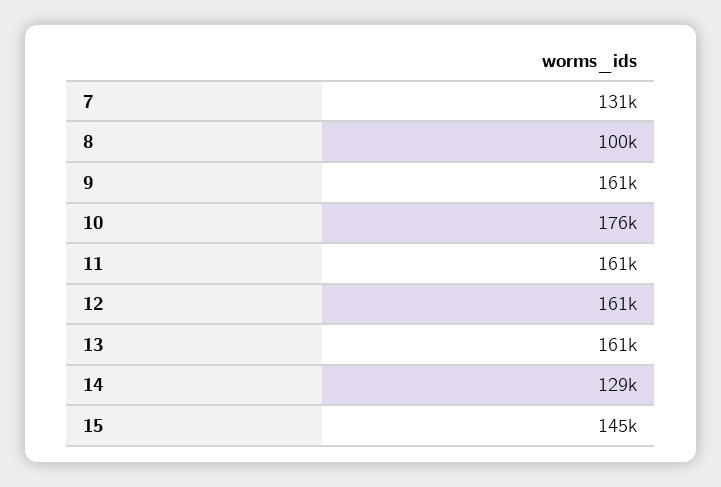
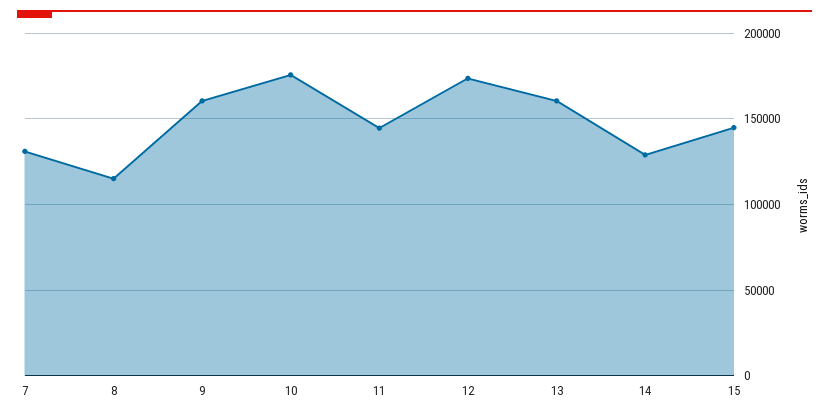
8: 100000 -> 115000
11: 161000 -> 145000
12: 161000 -> 175000

